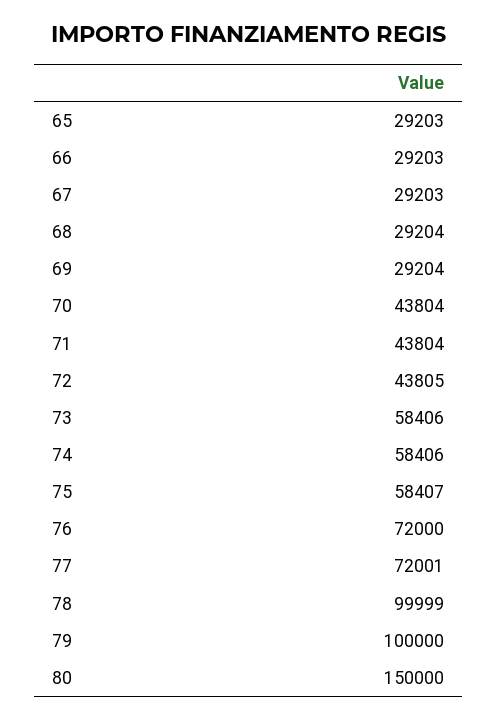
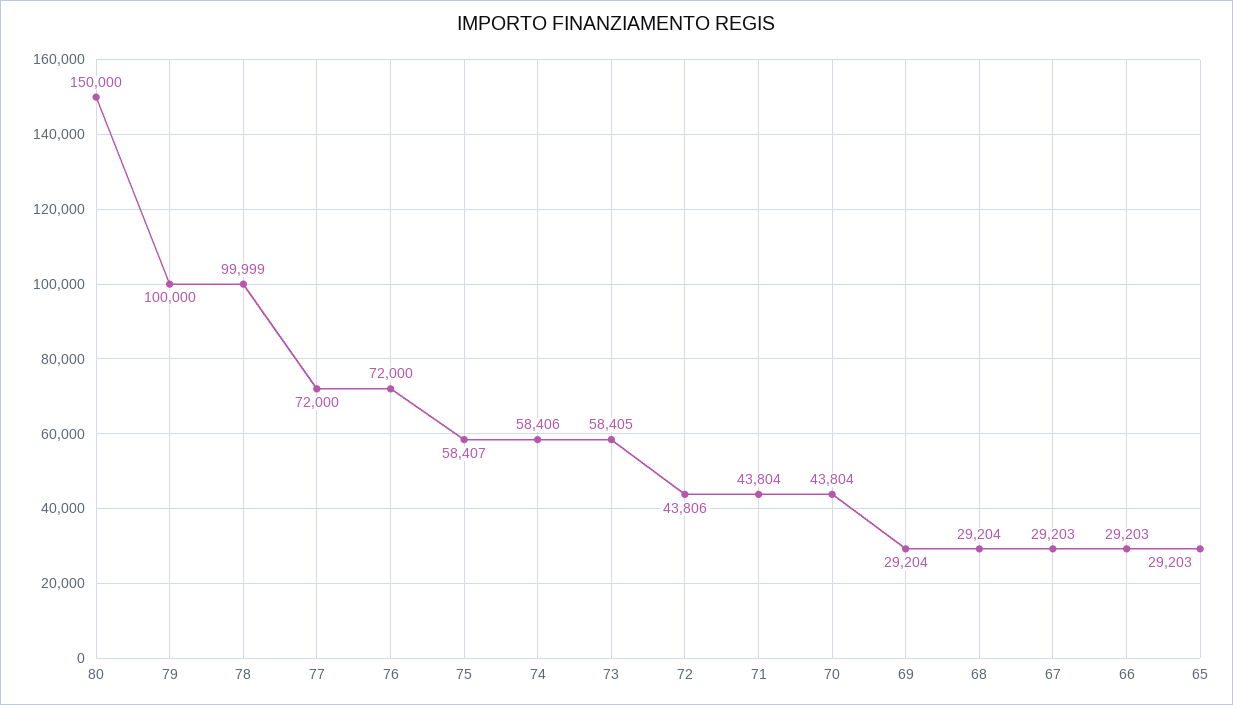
72: 43805 -> 43806
73: 58406 -> 58405
77: 72001 -> 72000

